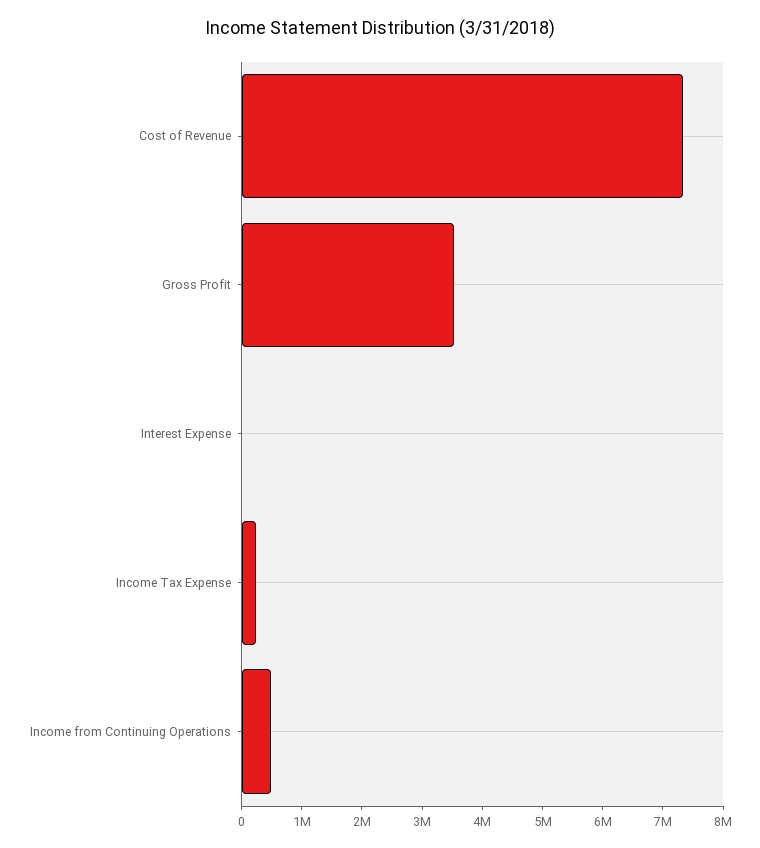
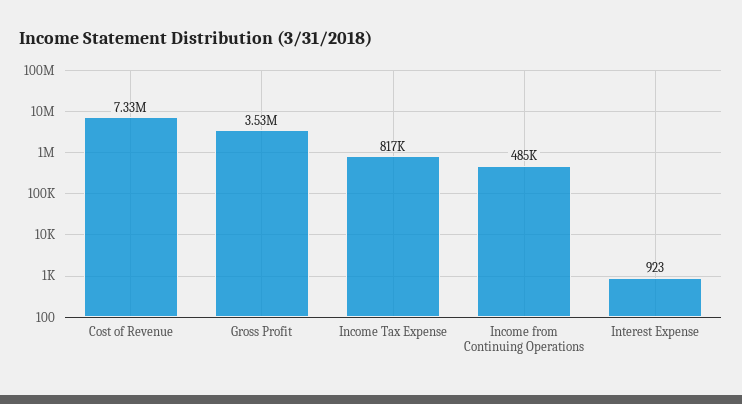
Income Tax Expense: 200000 -> 817000

